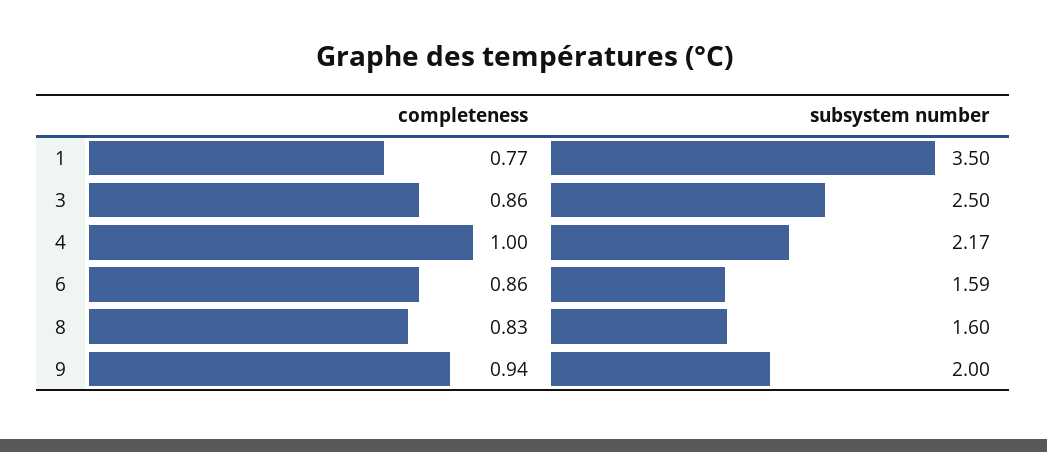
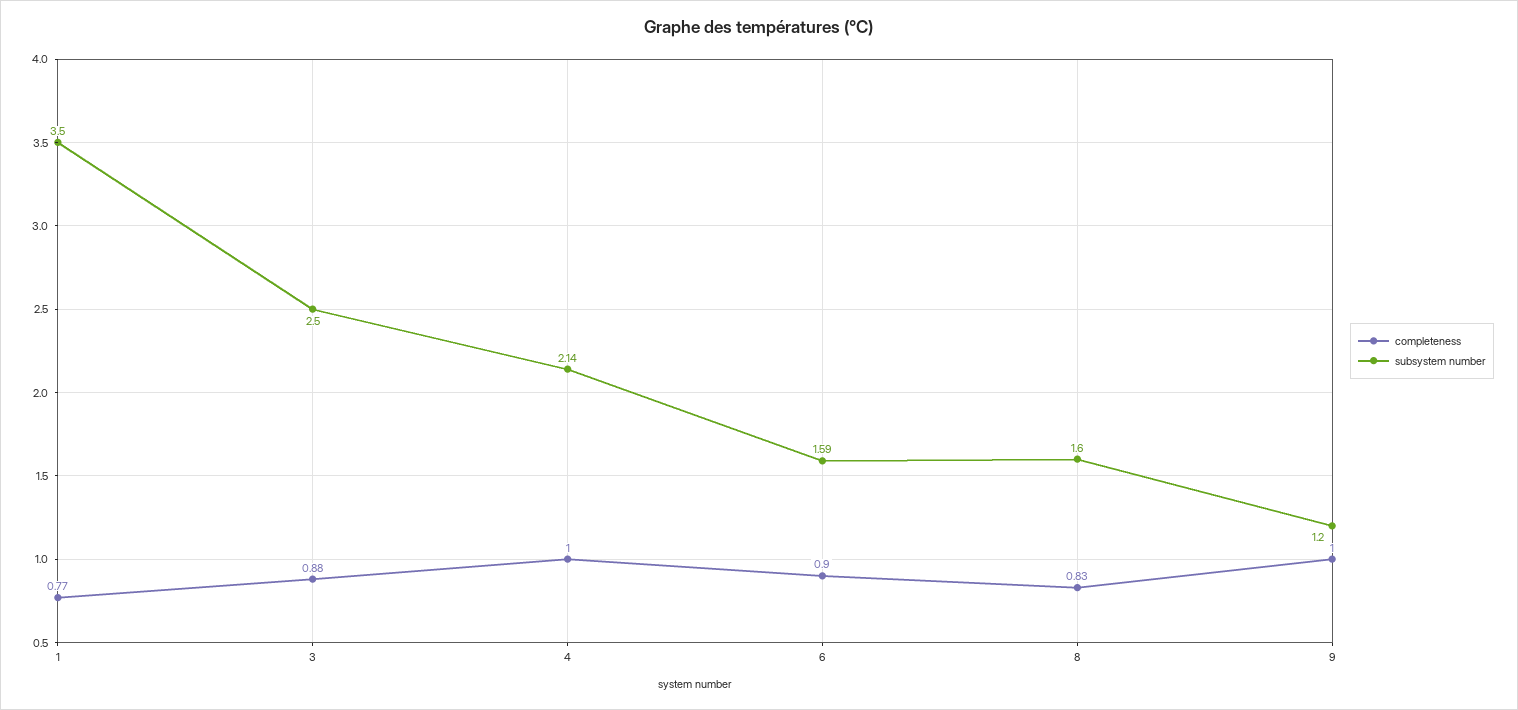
completeness, 3: 0.86 -> 0.88
subsystem number, 4: 2.17 -> 2.14
completeness, 6: 0.86 -> 0.9
completeness, 9: 0.94 -> 1
subsystem number, 9: 2 -> 1.2

